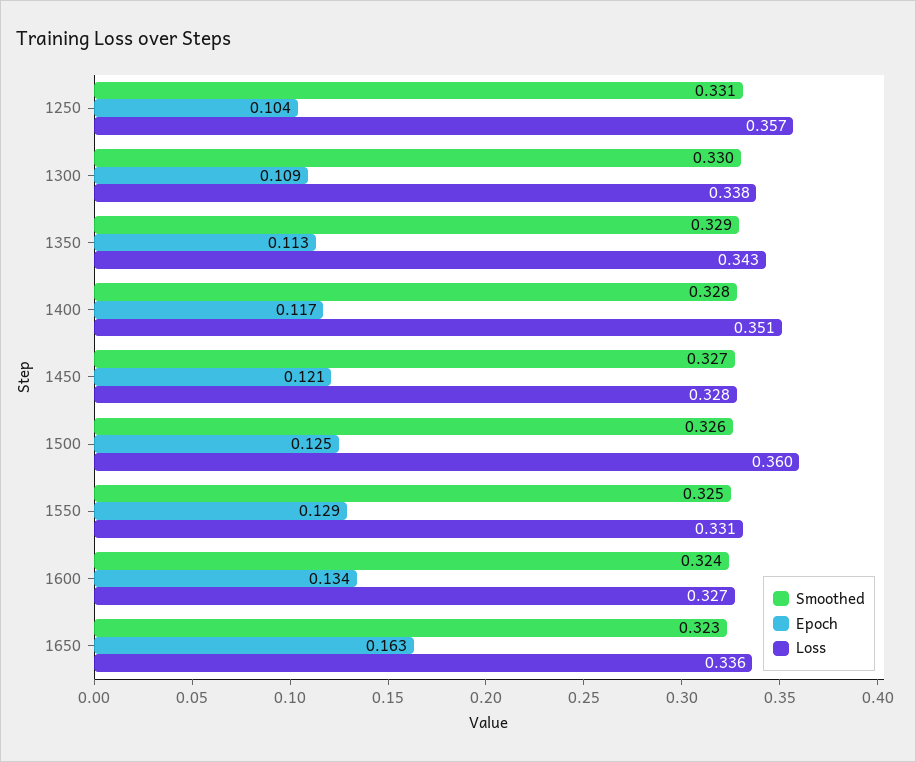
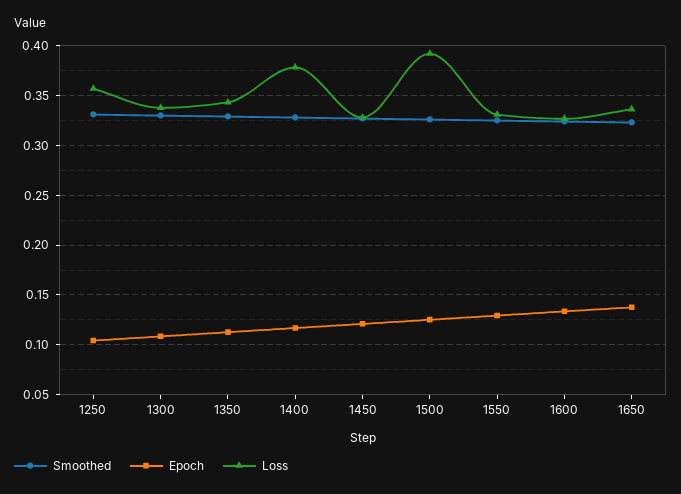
Loss, 1400: 0.351 -> 0.38
Loss, 1500: 0.36 -> 0.39
Epoch, 1650: 0.163 -> 0.14

